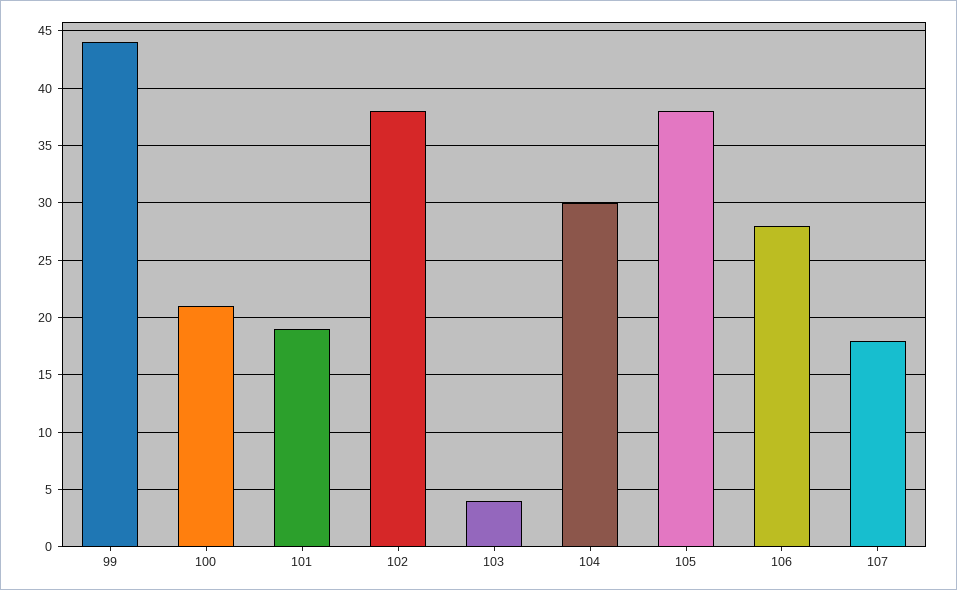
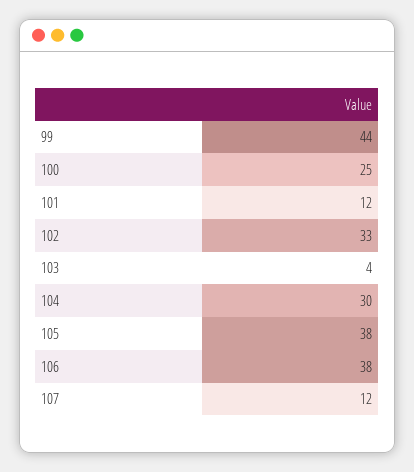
100: 21 -> 25
101: 19 -> 12
102: 38 -> 33
106: 28 -> 38
107: 18 -> 12

